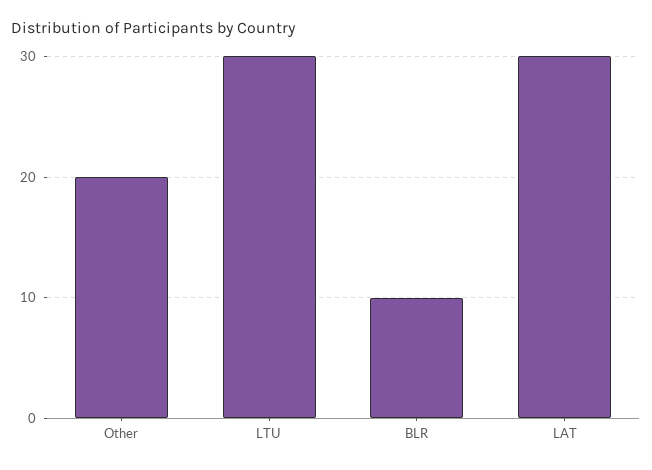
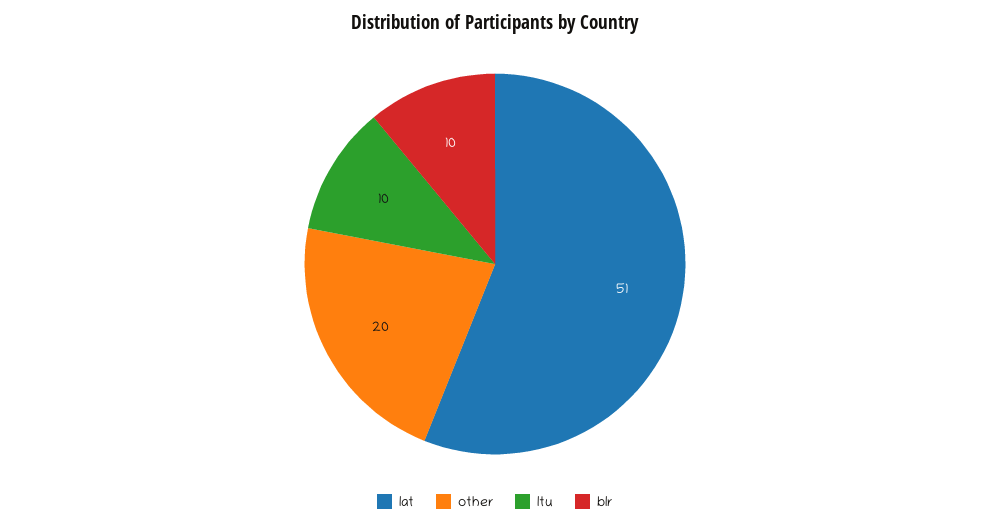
LTU: 30 -> 10
LAT: 30 -> 51

